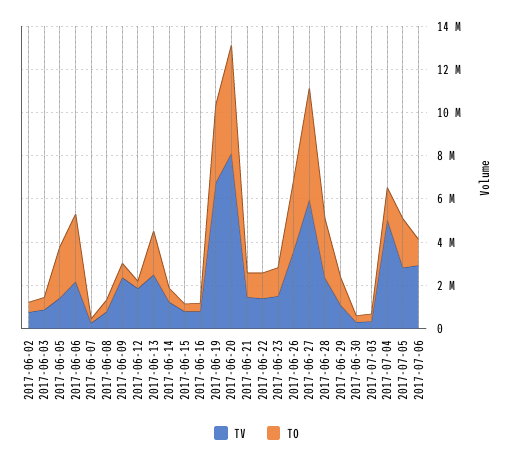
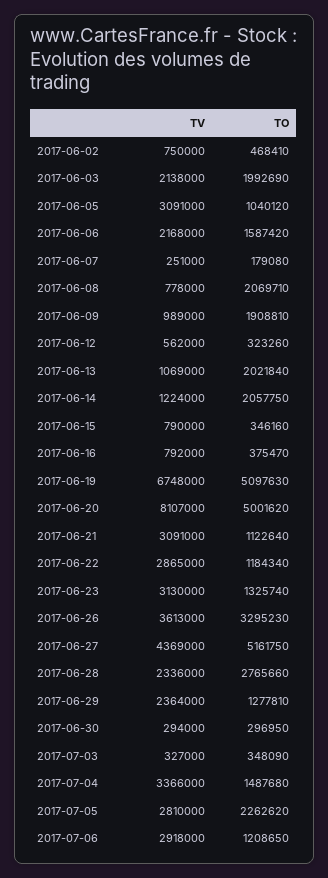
TV, 2017-06-03: 1000000 -> 2138000
TO, 2017-06-03: 500000 -> 1992690
TV, 2017-06-05: 1500000 -> 3091000
TO, 2017-06-05: 2500000 -> 1040120
TO, 2017-06-06: 3000000 -> 1587420
TO, 2017-06-08: 500000 -> 2069710
TV, 2017-06-09: 2500000 -> 989000
TO, 2017-06-09: 500000 -> 1908810
TV, 2017-06-12: 2000000 -> 562000
TV, 2017-06-13: 2500000 -> 1069000
TO, 2017-06-14: 500000 -> 2057750
TO, 2017-06-19: 3500000 -> 5097630
TV, 2017-06-21: 1500000 -> 3091000
TV, 2017-06-22: 1500000 -> 2865000
TV, 2017-06-23: 1500000 -> 3130000
TV, 2017-06-27: 6000000 -> 4369000
TV, 2017-06-29: 1000000 -> 2364000
TV, 2017-07-04: 5000000 -> 3366000

